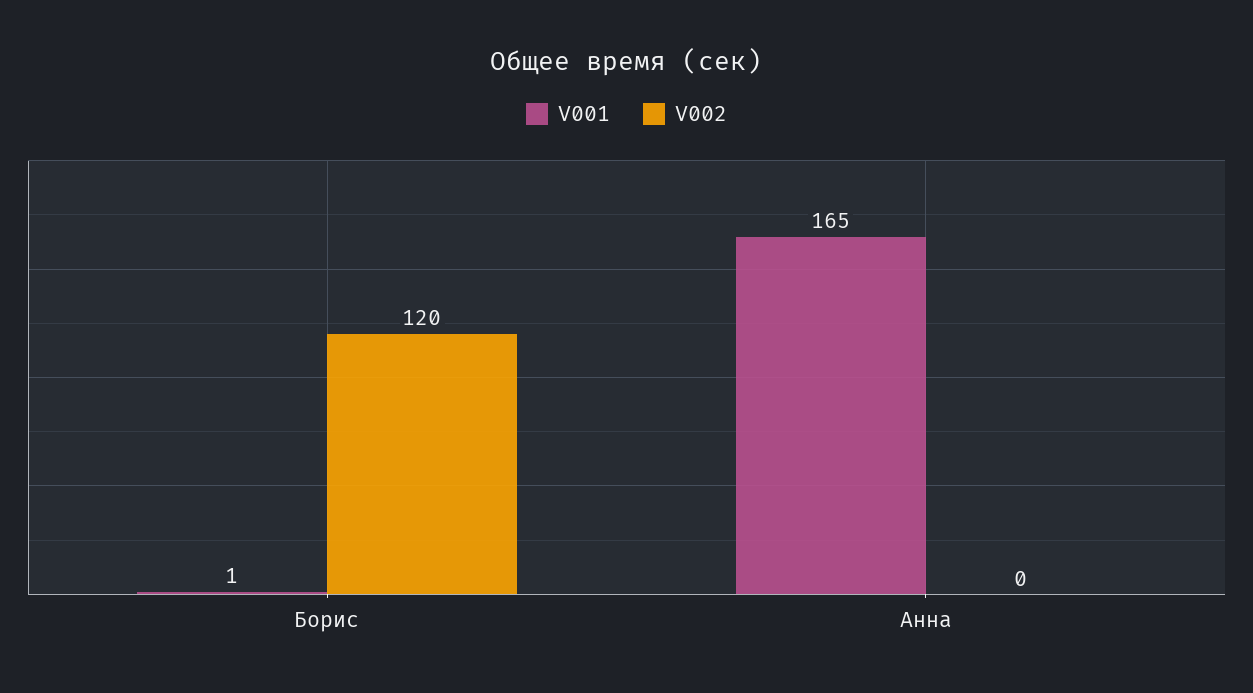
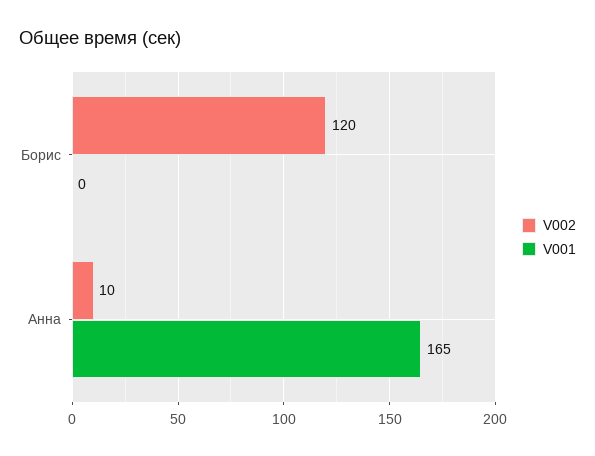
V001, Борис: 1 -> 0
V002, Анна: 0 -> 10

